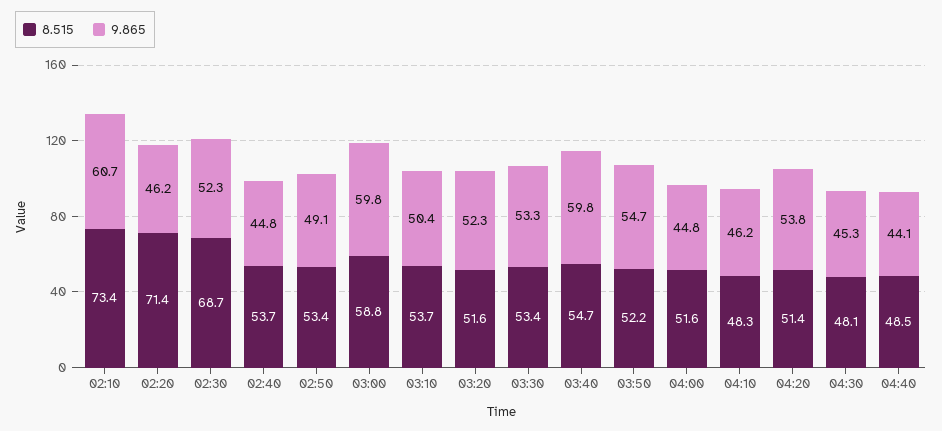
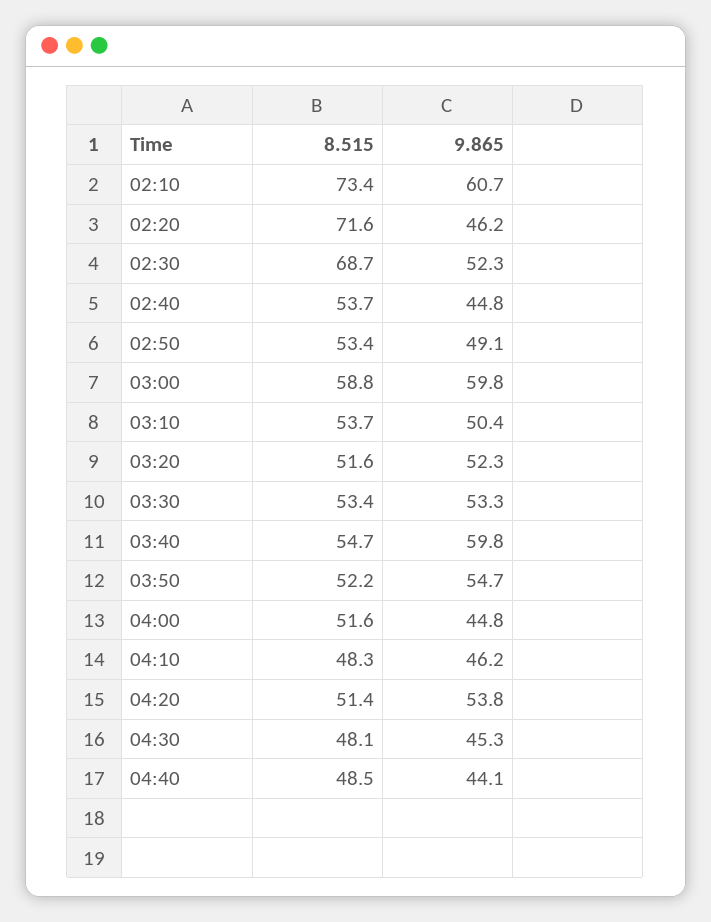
8.515, 02:20: 71.4 -> 71.6

